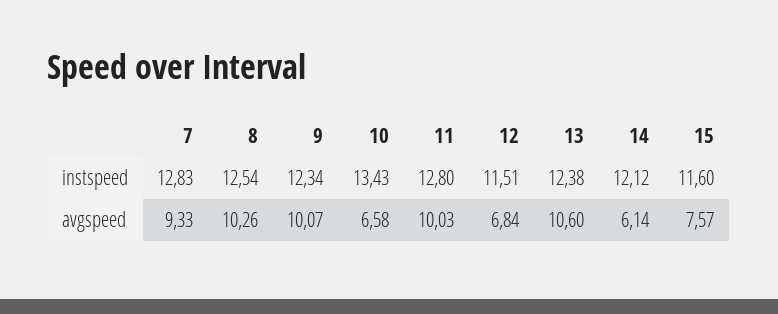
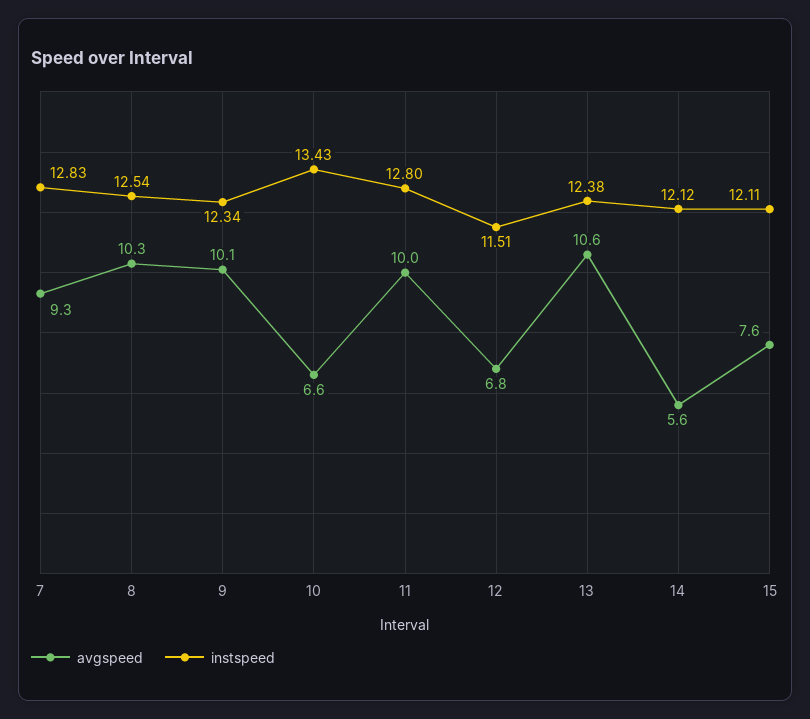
instspeed, 15: 11.6 -> 12.11
avgspeed, 14: 6.14 -> 5.6

